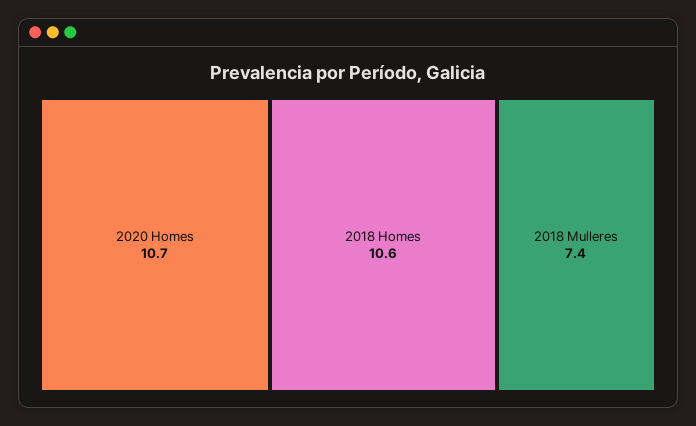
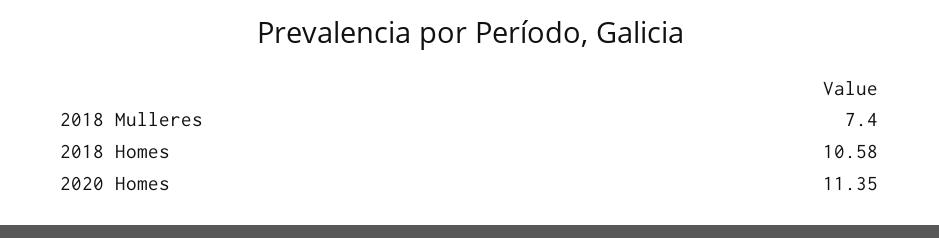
2020 Homes: 10.7 -> 11.35

